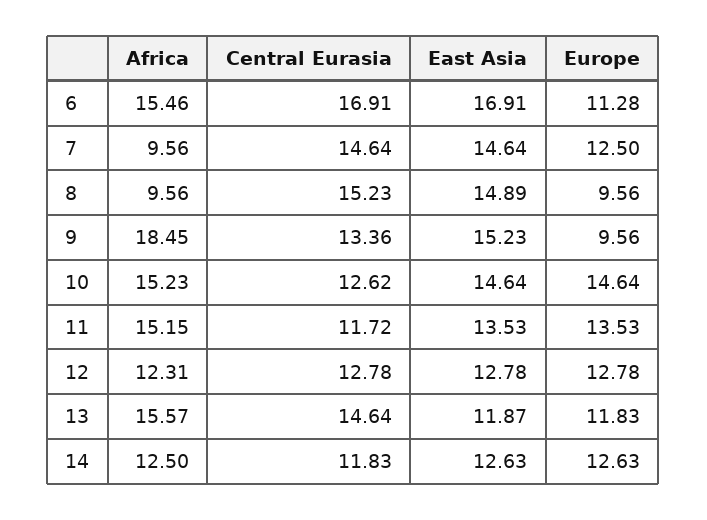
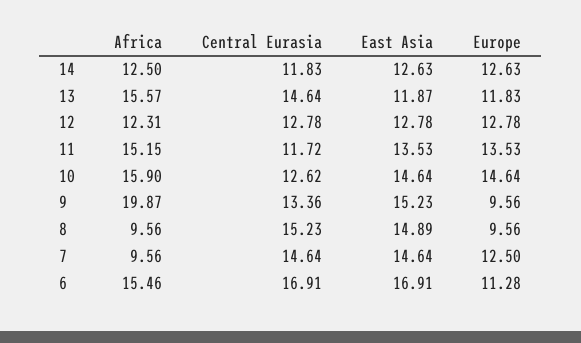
Africa, 9: 18.45 -> 19.87
Africa, 10: 15.23 -> 15.9

